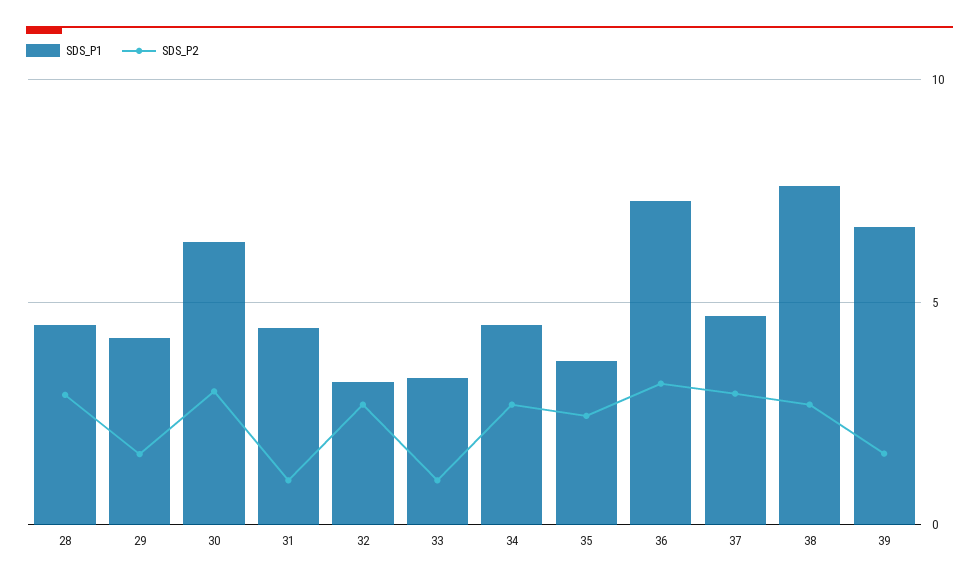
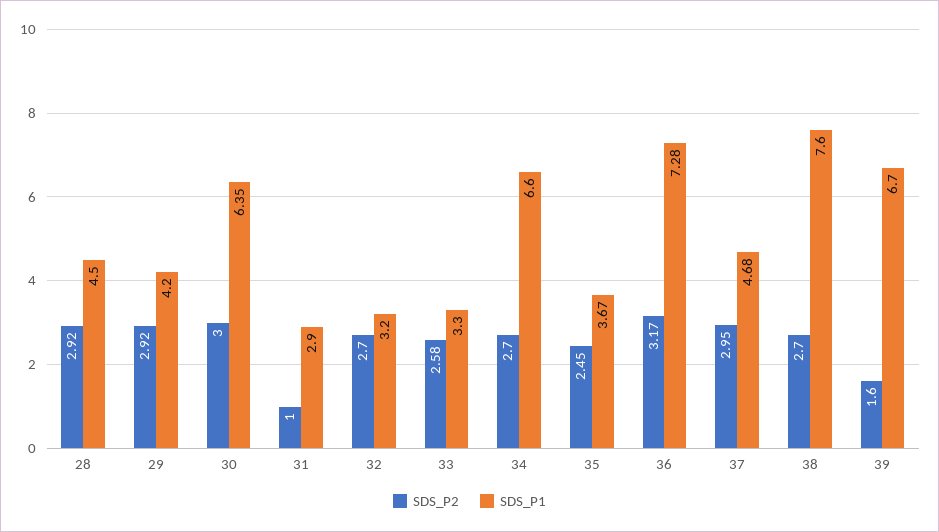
SDS_P2, 29: 1.5 -> 2.92
SDS_P1, 31: 4.5 -> 2.9
SDS_P2, 33: 1 -> 2.58
SDS_P1, 34: 4.5 -> 6.6

